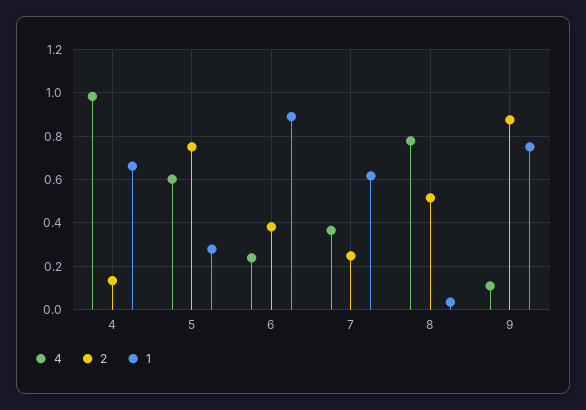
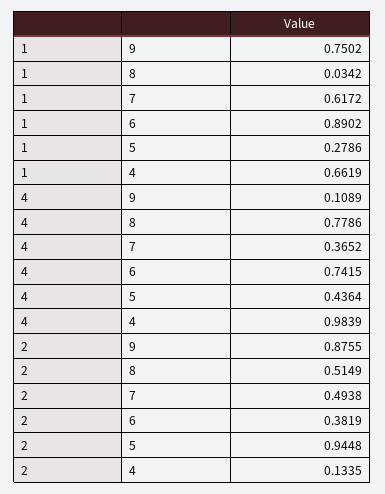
4, 5: 0.6 -> 0.4364
2, 5: 0.75 -> 0.9448
4, 6: 0.25 -> 0.7415
2, 7: 0.25 -> 0.4938

